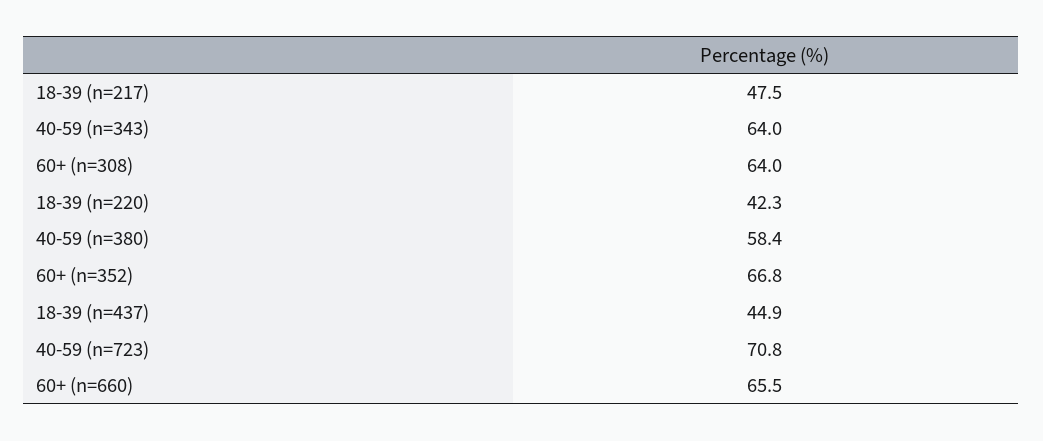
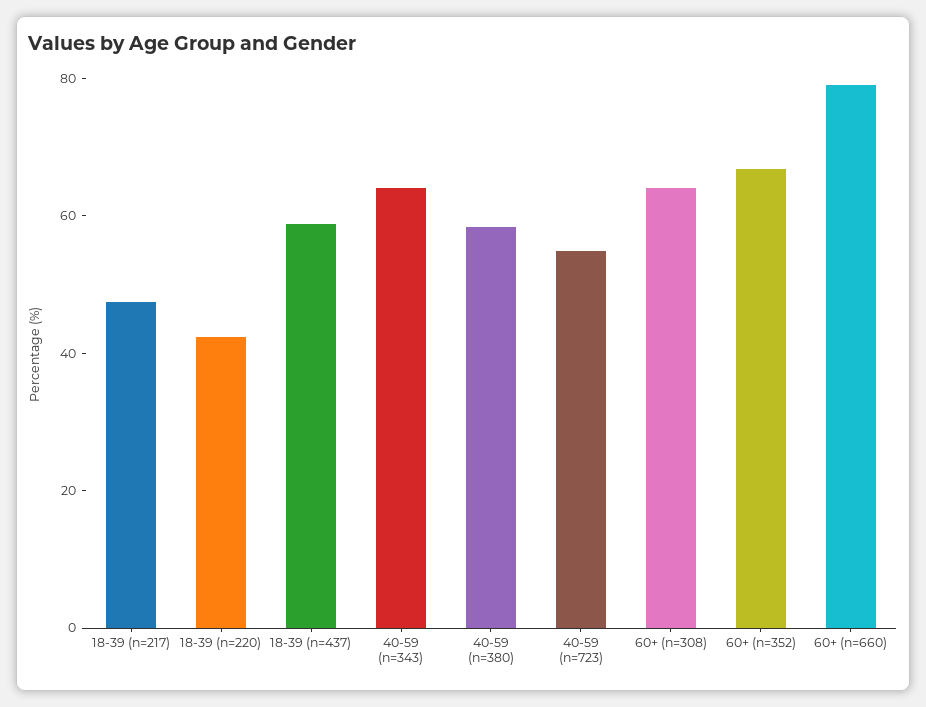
18-39 (n=437): 44.9 -> 60
40-59 (n=723): 70.8 -> 55
60+ (n=660): 65.5 -> 80

